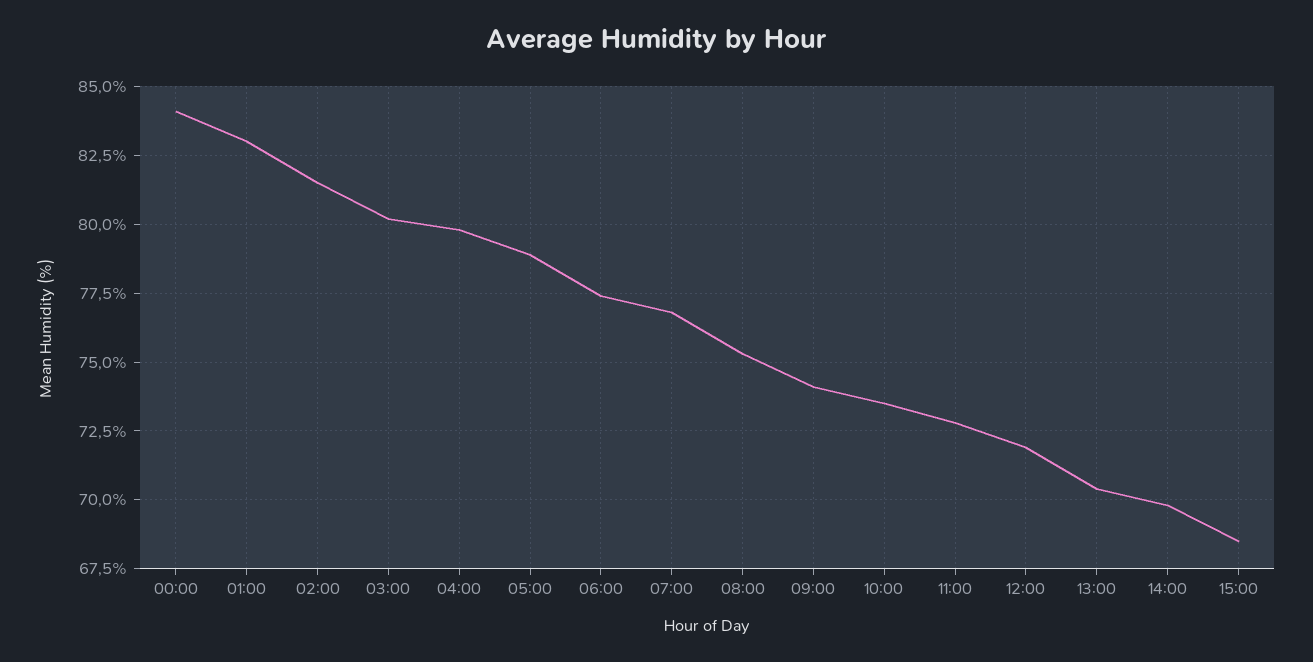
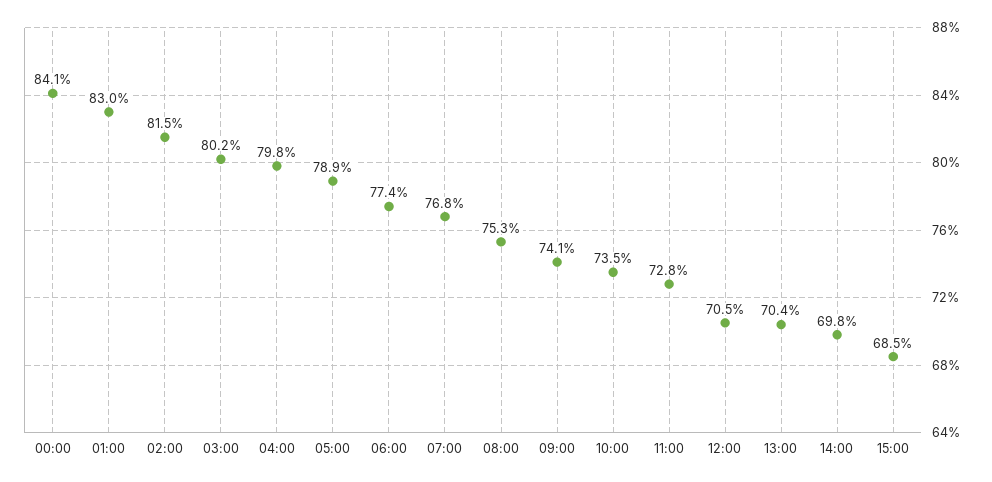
12:00: 72 -> 70.5

